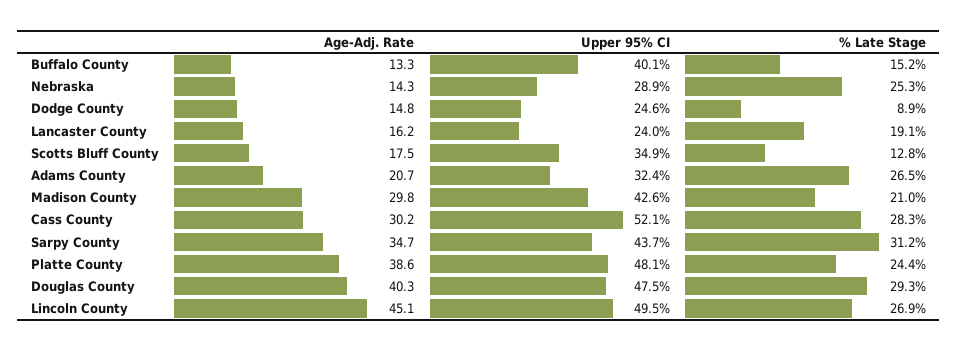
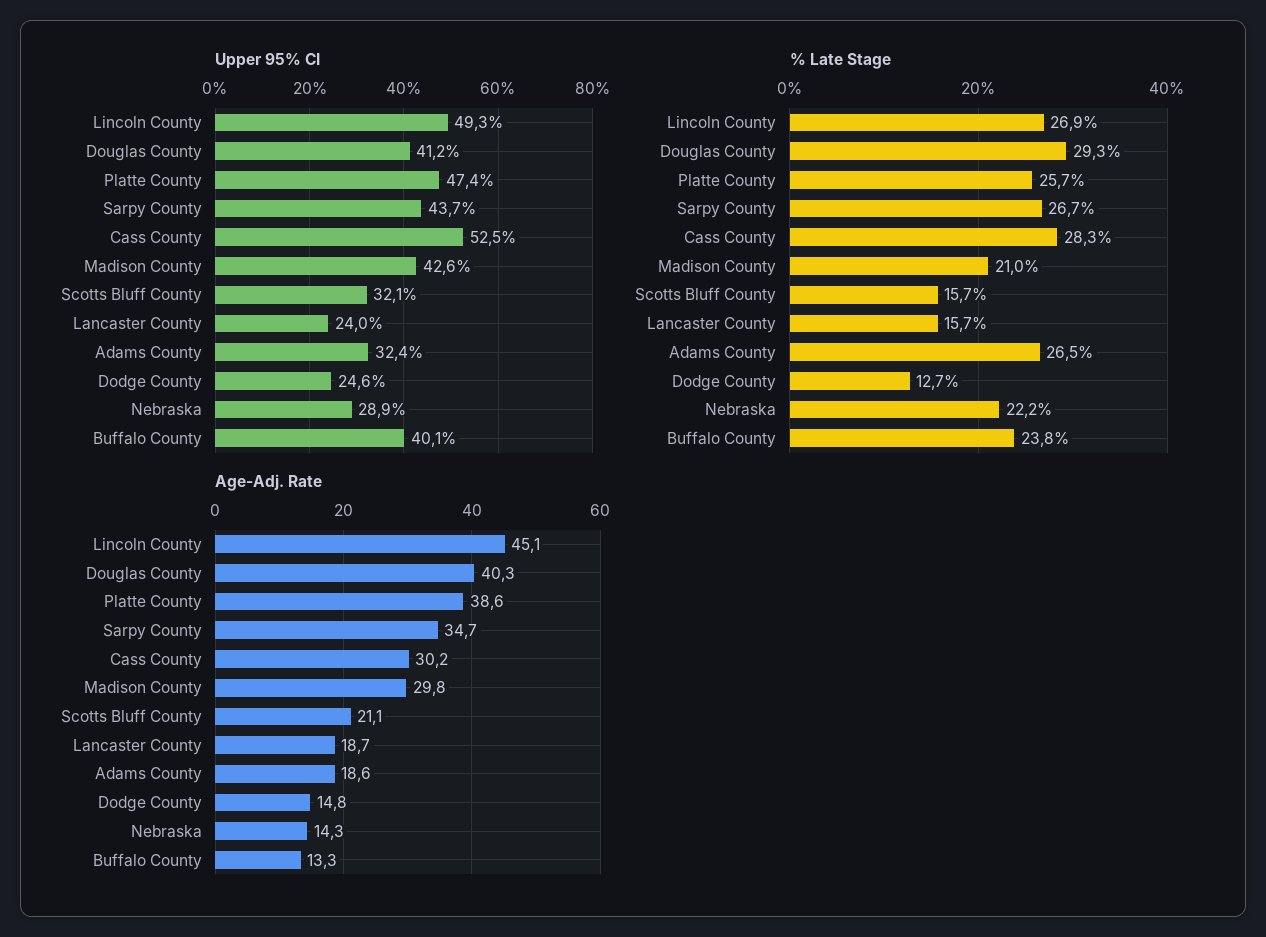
% Late Stage, Buffalo County: 15.2 -> 23.8
% Late Stage, Nebraska: 25.3 -> 22.2
% Late Stage, Dodge County: 8.9 -> 12.7
Age-Adj. Rate, Lancaster County: 16.2 -> 18.7
% Late Stage, Lancaster County: 19.1 -> 15.7
Age-Adj. Rate, Scotts Bluff County: 17.5 -> 21.1
Upper 95% CI, Scotts Bluff County: 34.9 -> 32.1
% Late Stage, Scotts Bluff County: 12.8 -> 15.7
Age-Adj. Rate, Adams County: 20.7 -> 18.6
Upper 95% CI, Cass County: 52.1 -> 52.5
% Late Stage, Sarpy County: 31.2 -> 26.7
Upper 95% CI, Platte County: 48.1 -> 47.4
% Late Stage, Platte County: 24.4 -> 25.7
Upper 95% CI, Douglas County: 47.5 -> 41.2
Upper 95% CI, Lincoln County: 49.5 -> 49.3

